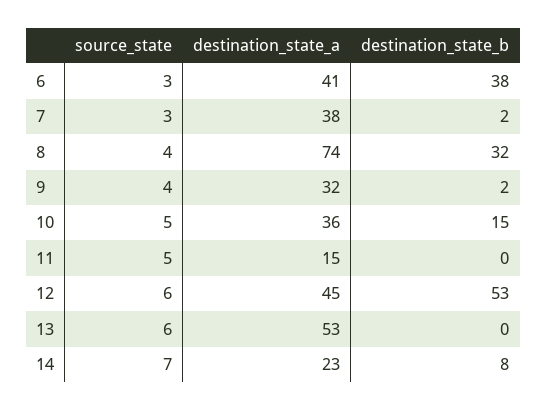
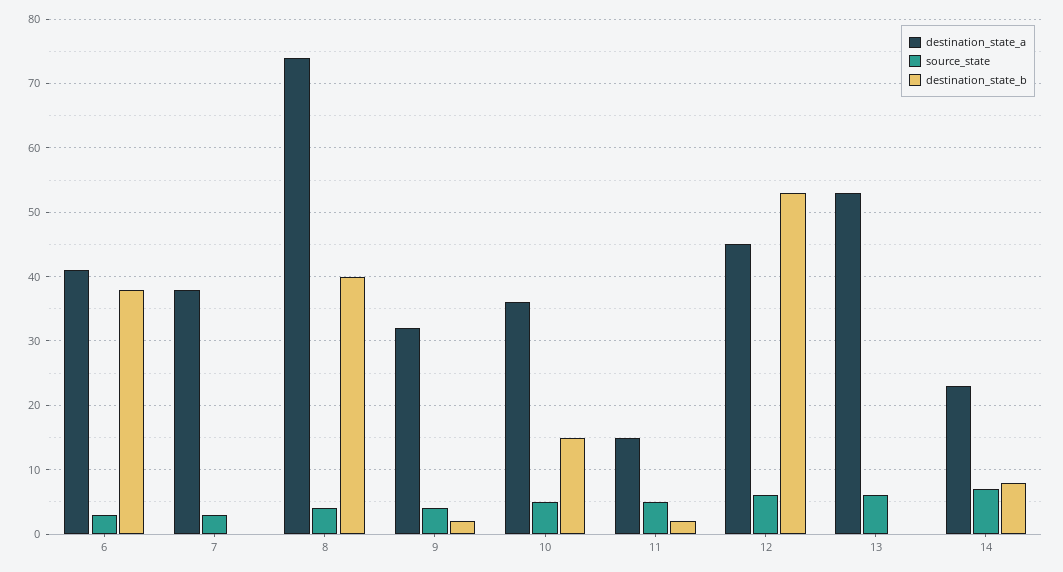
destination_state_b, 7: 2 -> 0
destination_state_b, 8: 32 -> 40
destination_state_b, 11: 0 -> 2

